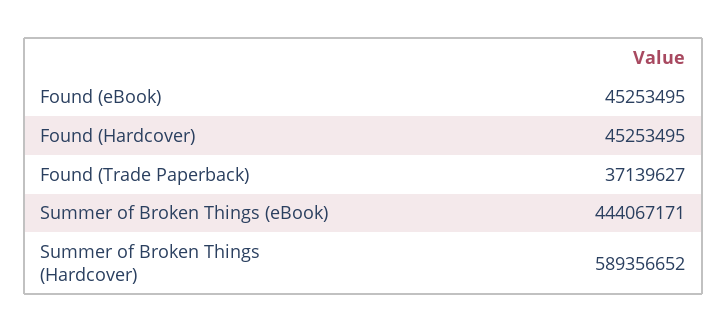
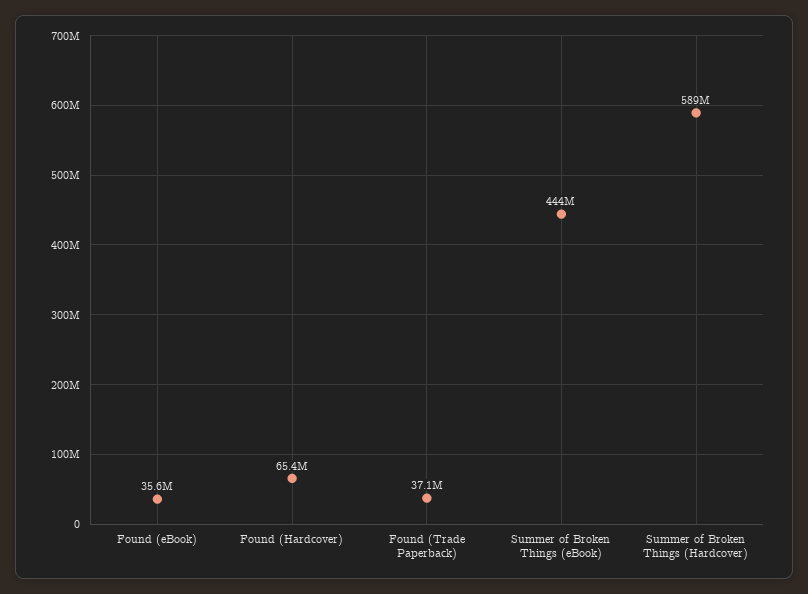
Found (eBook): 45253495 -> 35600000
Found (Hardcover): 45253495 -> 65400000

